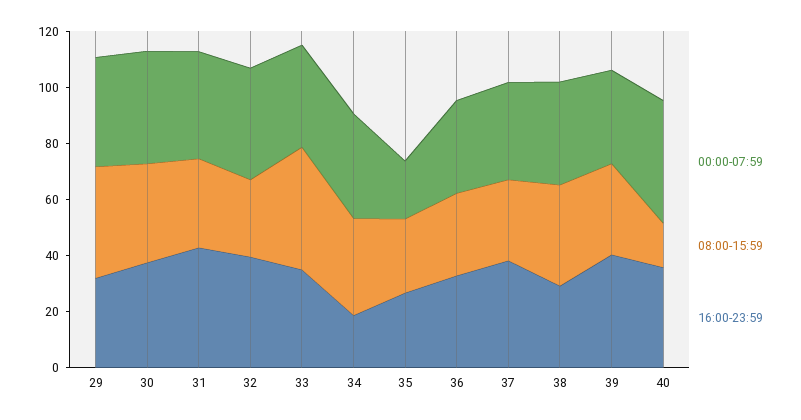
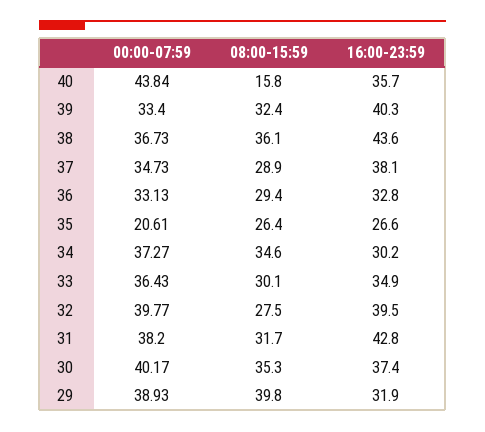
08:00-15:59, 33: 45 -> 30.1
16:00-23:59, 34: 20 -> 30.2
16:00-23:59, 38: 30 -> 43.6

